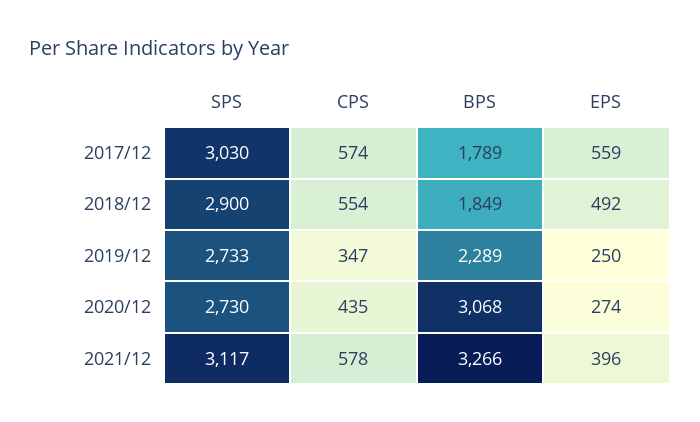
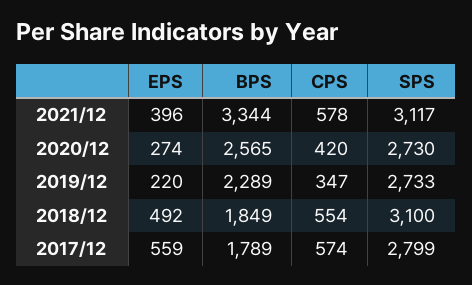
SPS, 2017/12: 3030 -> 2799
SPS, 2018/12: 2900 -> 3100
EPS, 2019/12: 250 -> 220
CPS, 2020/12: 435 -> 420
BPS, 2020/12: 3068 -> 2565
BPS, 2021/12: 3266 -> 3344

